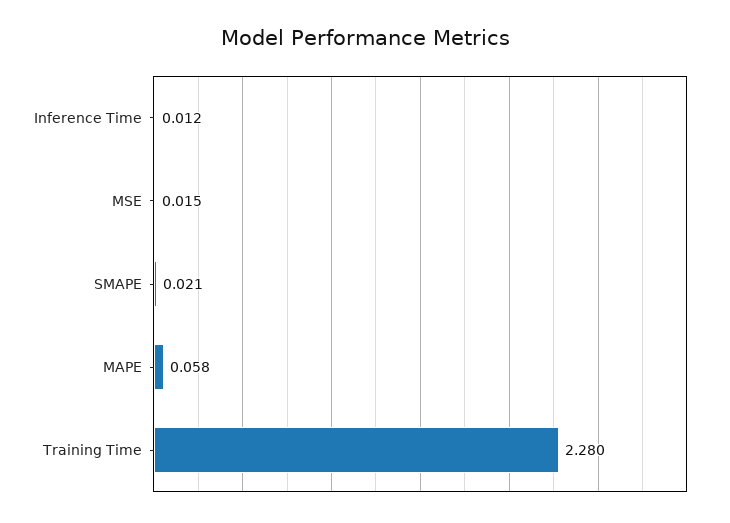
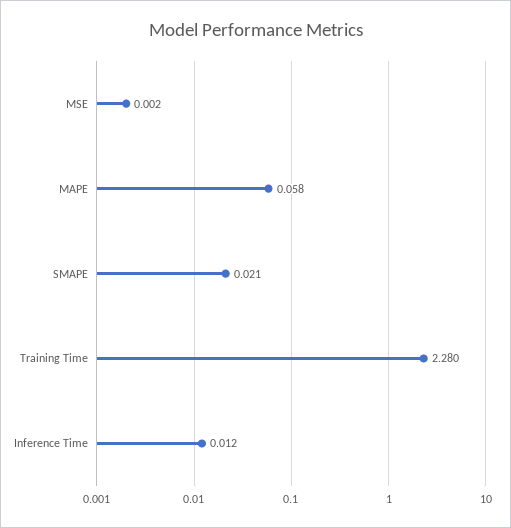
MSE: 0.015 -> 0.002

